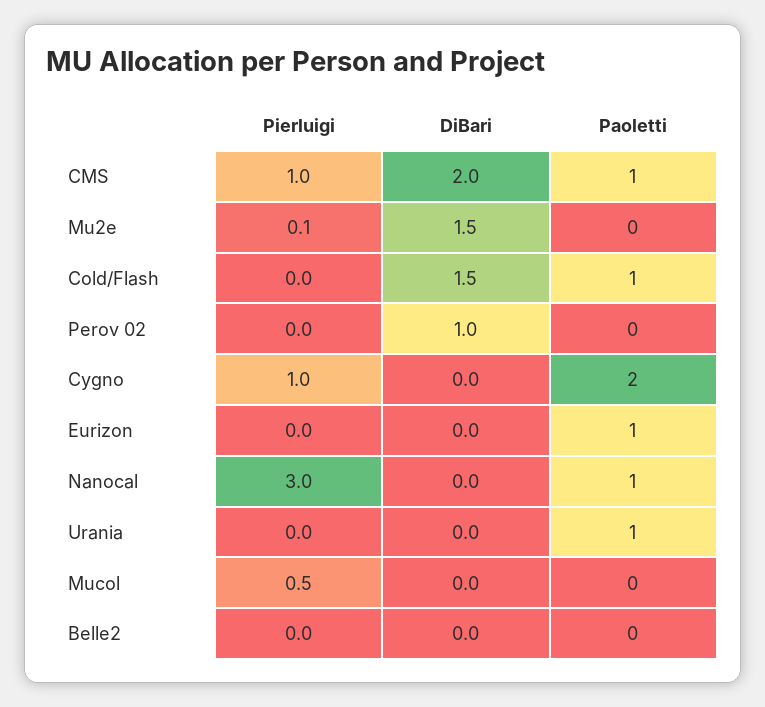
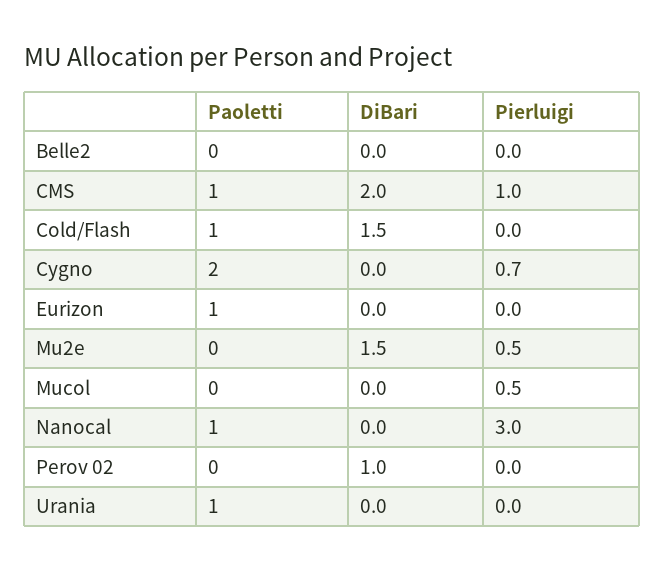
Pierluigi, Mu2e: 0.1 -> 0.5
Pierluigi, Cygno: 1 -> 0.7

